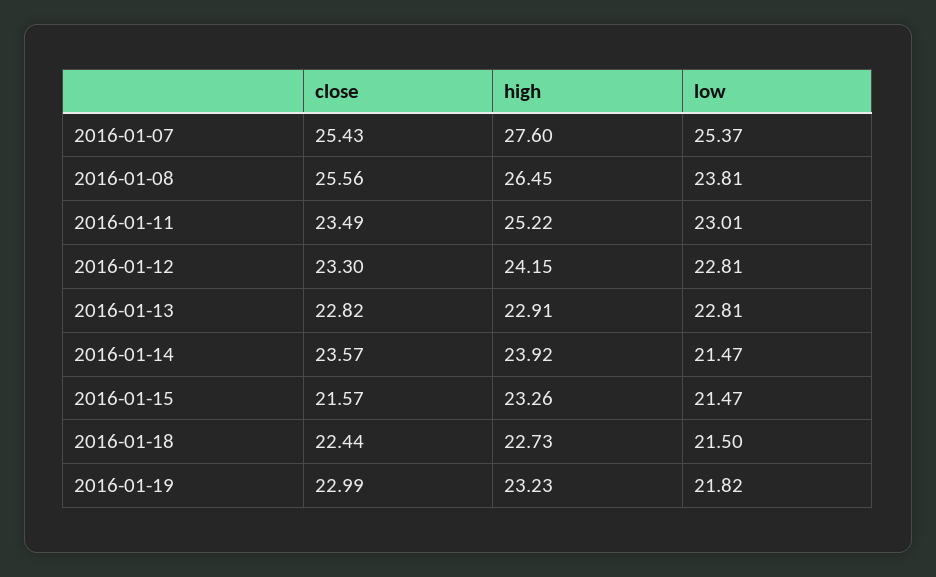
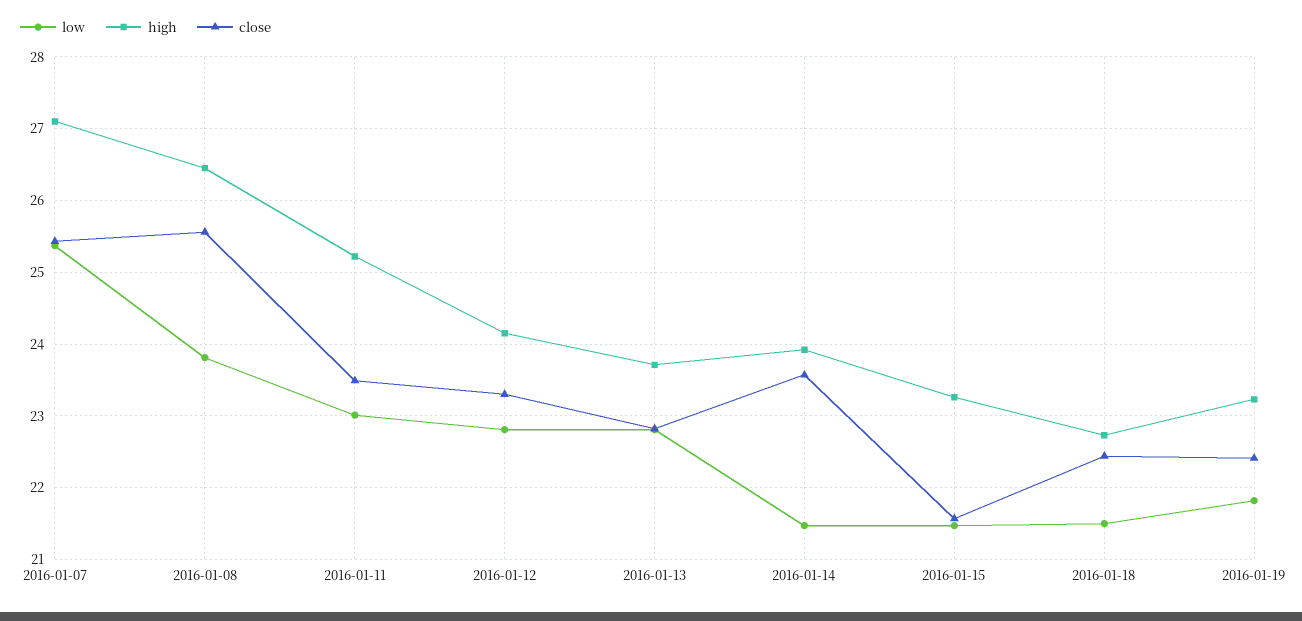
high, 2016-01-07: 27.6 -> 27.1
high, 2016-01-13: 22.91 -> 23.7
close, 2016-01-19: 22.99 -> 22.4

